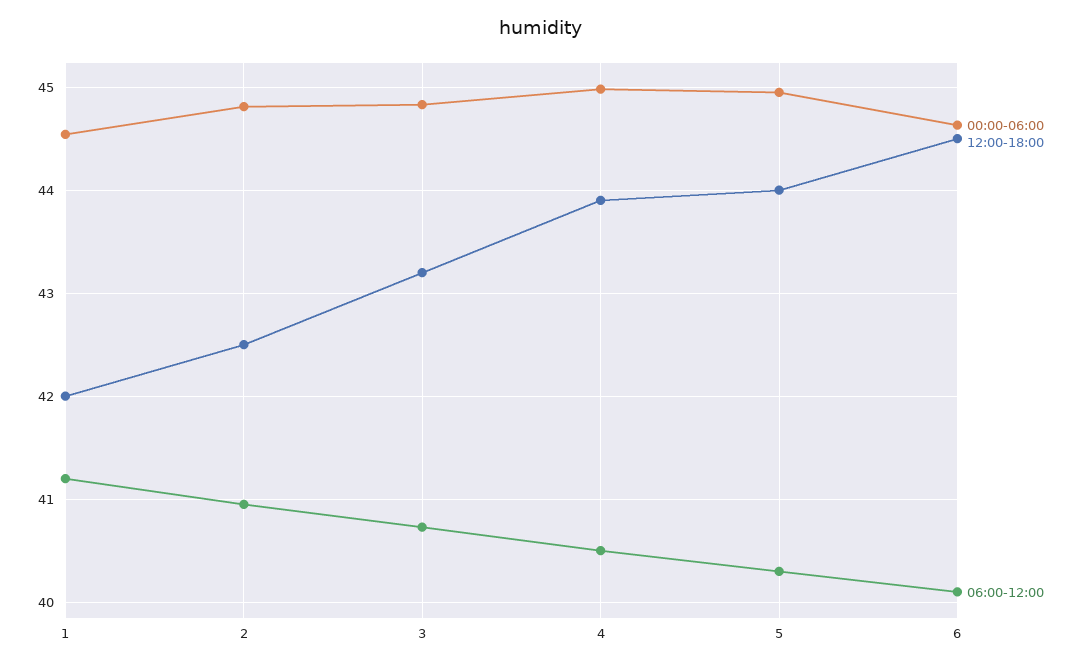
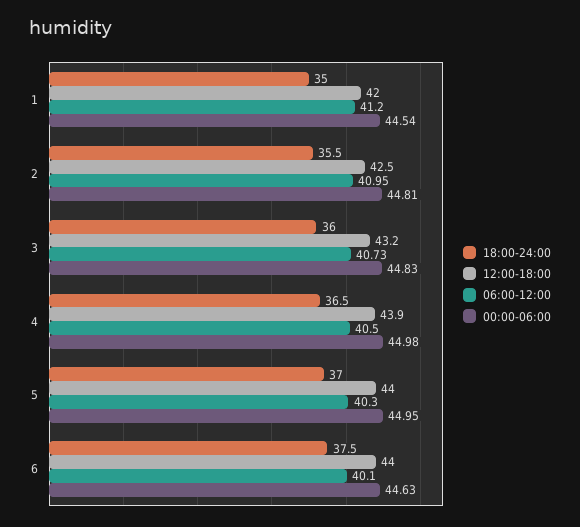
12:00-18:00, 6: 44.5 -> 44
18:00-24:00, 1: none -> 35
18:00-24:00, 2: none -> 35.5
18:00-24:00, 3: none -> 36
18:00-24:00, 4: none -> 36.5
18:00-24:00, 5: none -> 37
18:00-24:00, 6: none -> 37.5

